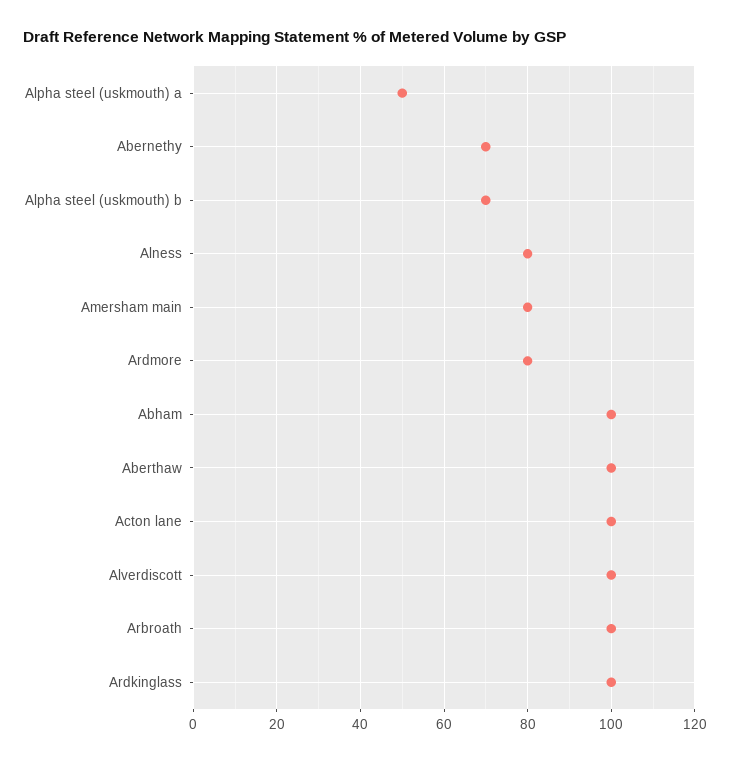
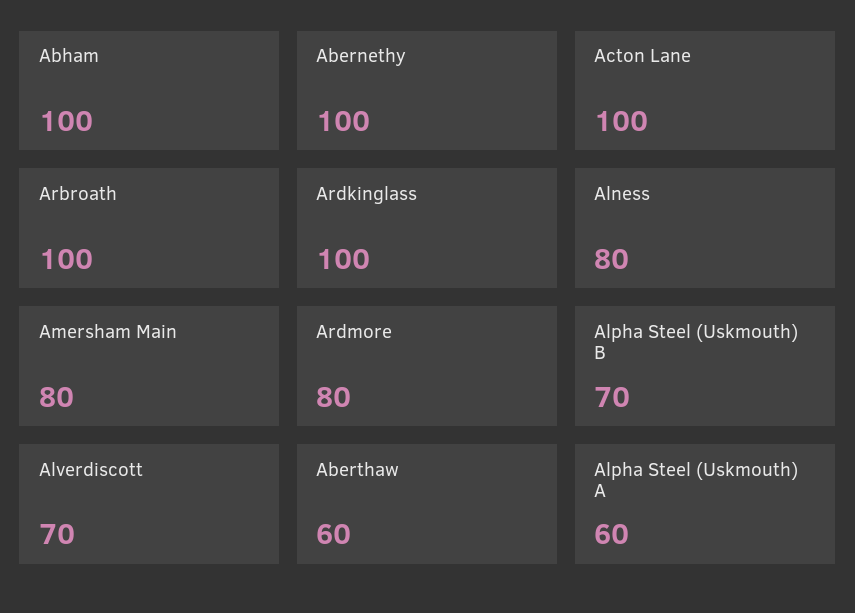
Alpha steel (uskmouth) a: 50 -> 60
Abernethy: 70 -> 100
Aberthaw: 100 -> 60
Alverdiscott: 100 -> 70

